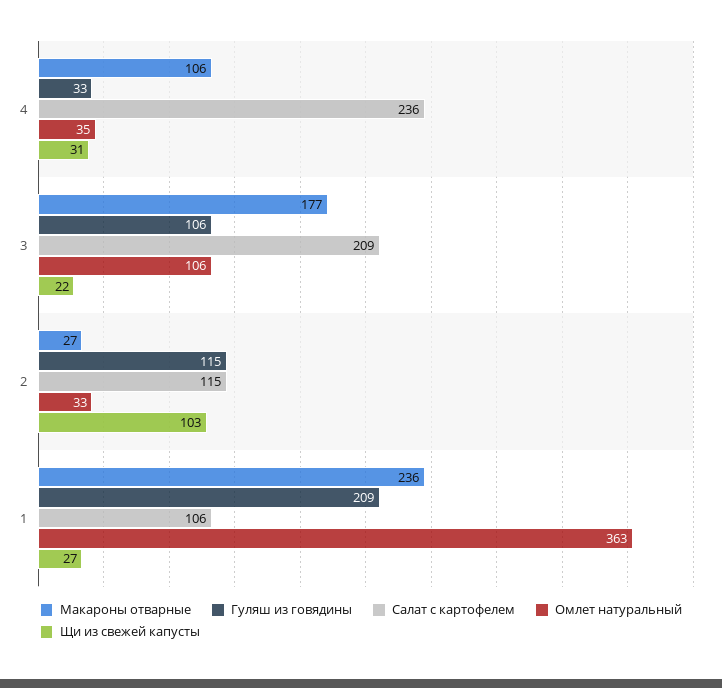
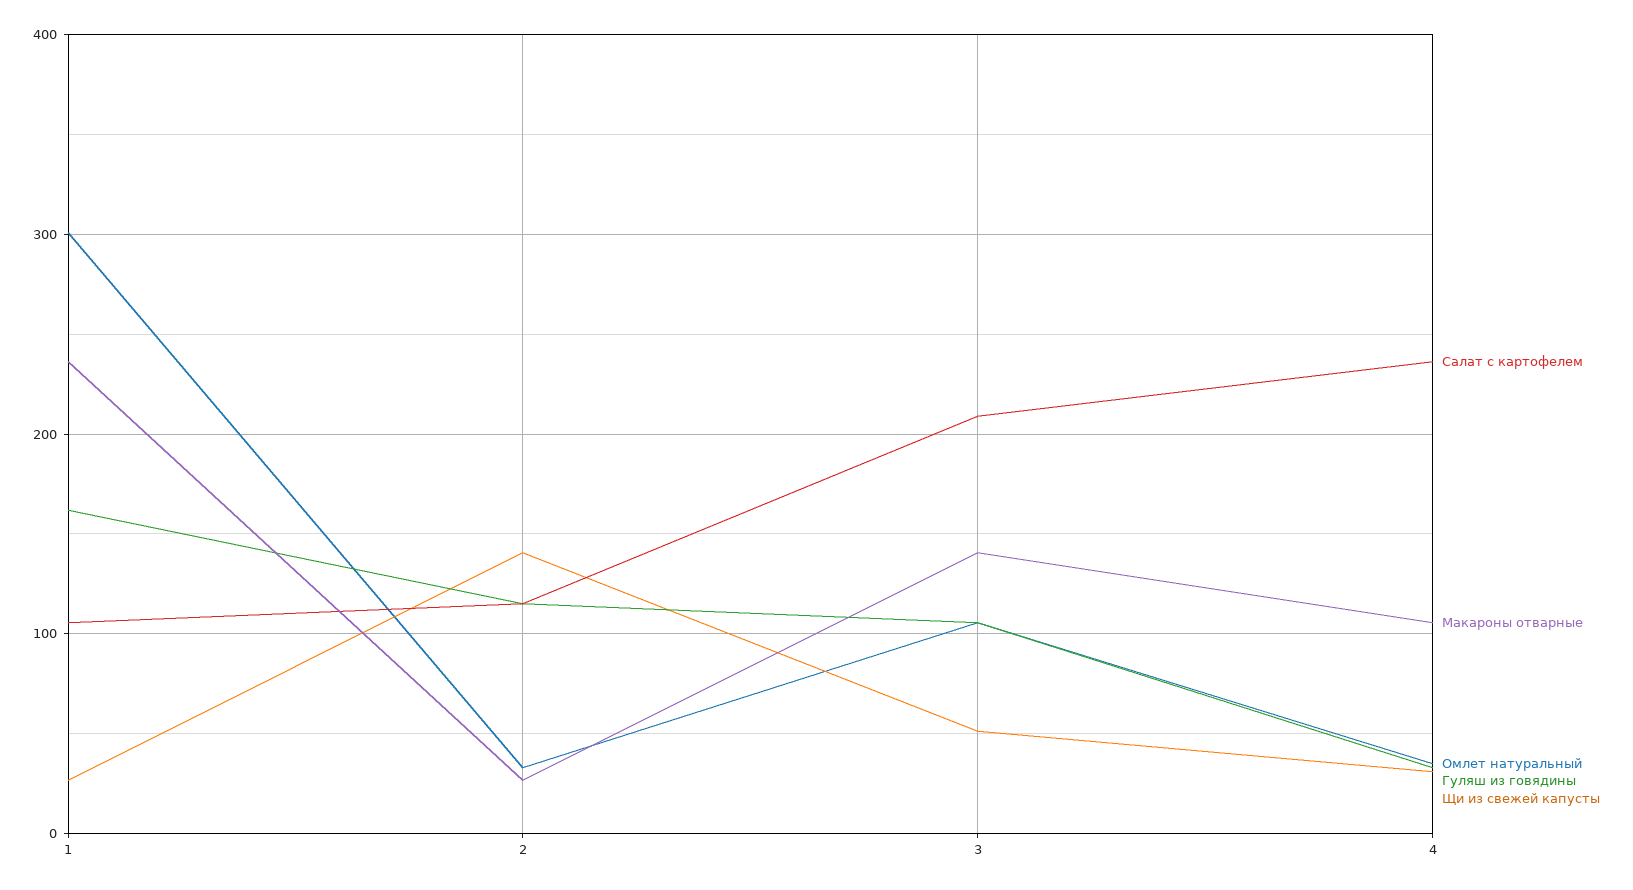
Макароны отварные, 3: 177 -> 140
Щи из свежей капусты, 3: 22 -> 50
Щи из свежей капусты, 2: 103 -> 140
Гуляш из говядины, 1: 209 -> 160
Омлет натуральный, 1: 363 -> 300

